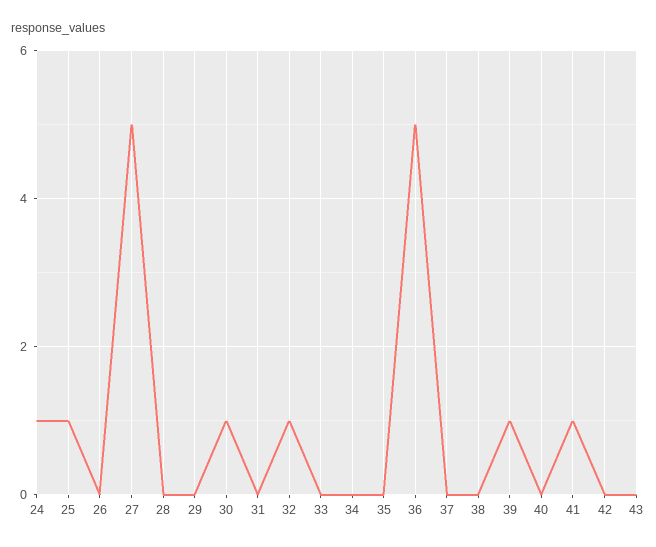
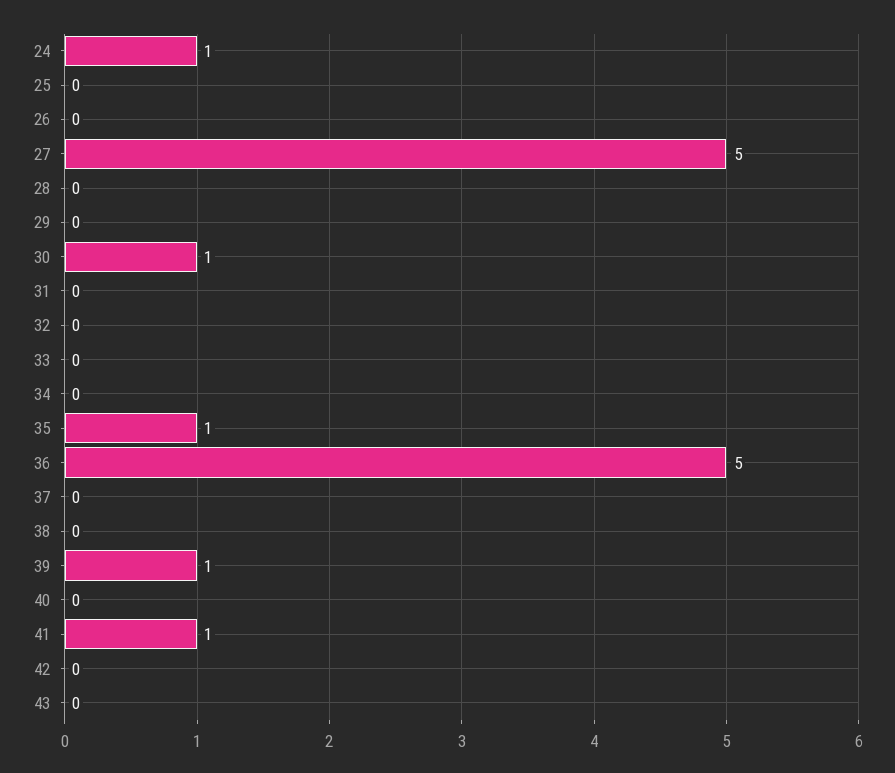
25: 1 -> 0
32: 1 -> 0
35: 0 -> 1

